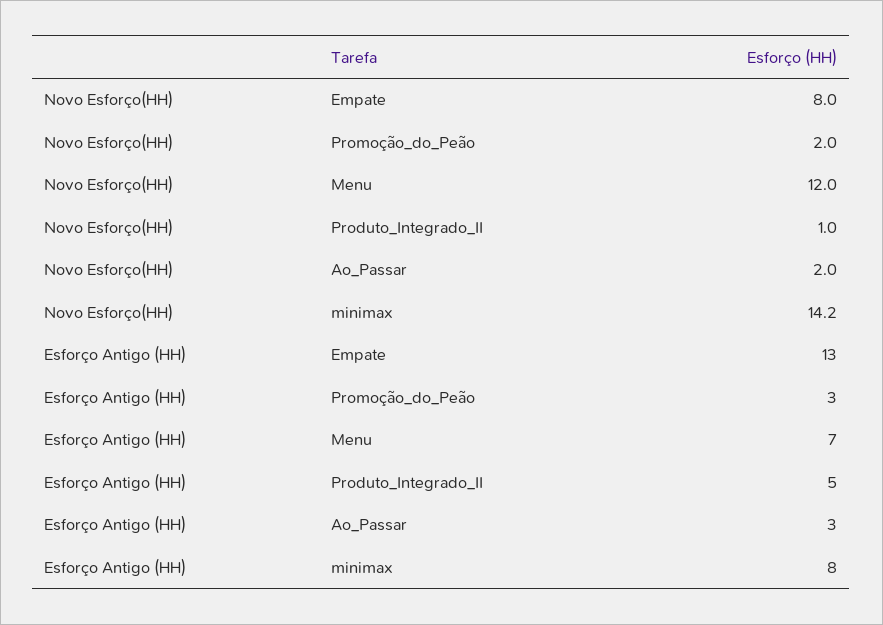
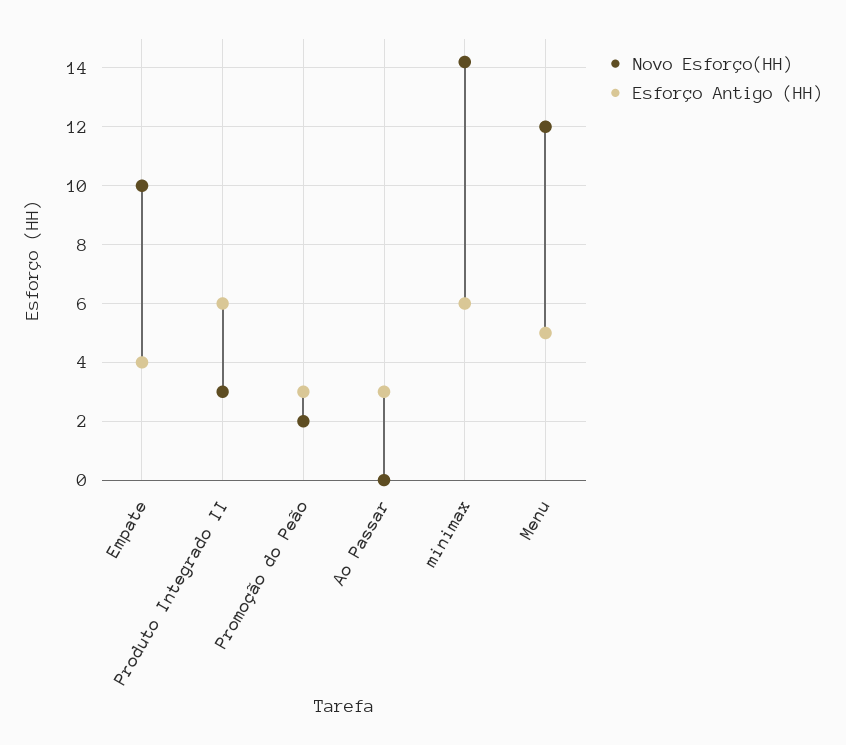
Novo Esforço(HH), Empate: 8 -> 10
Novo Esforço(HH), Produto_Integrado_II: 1 -> 3
Novo Esforço(HH), Ao_Passar: 2 -> 0
Esforço Antigo (HH), Empate: 13 -> 4
Esforço Antigo (HH), Menu: 7 -> 5
Esforço Antigo (HH), Produto_Integrado_II: 5 -> 6
Esforço Antigo (HH), minimax: 8 -> 6

